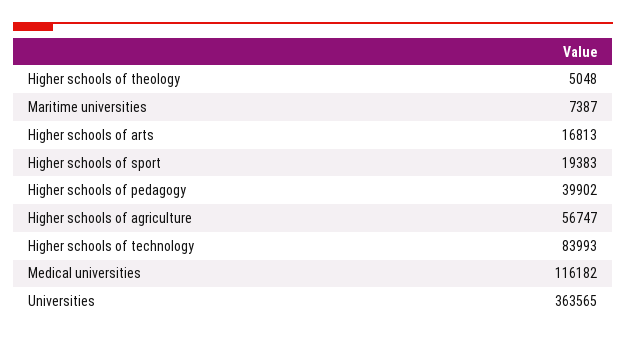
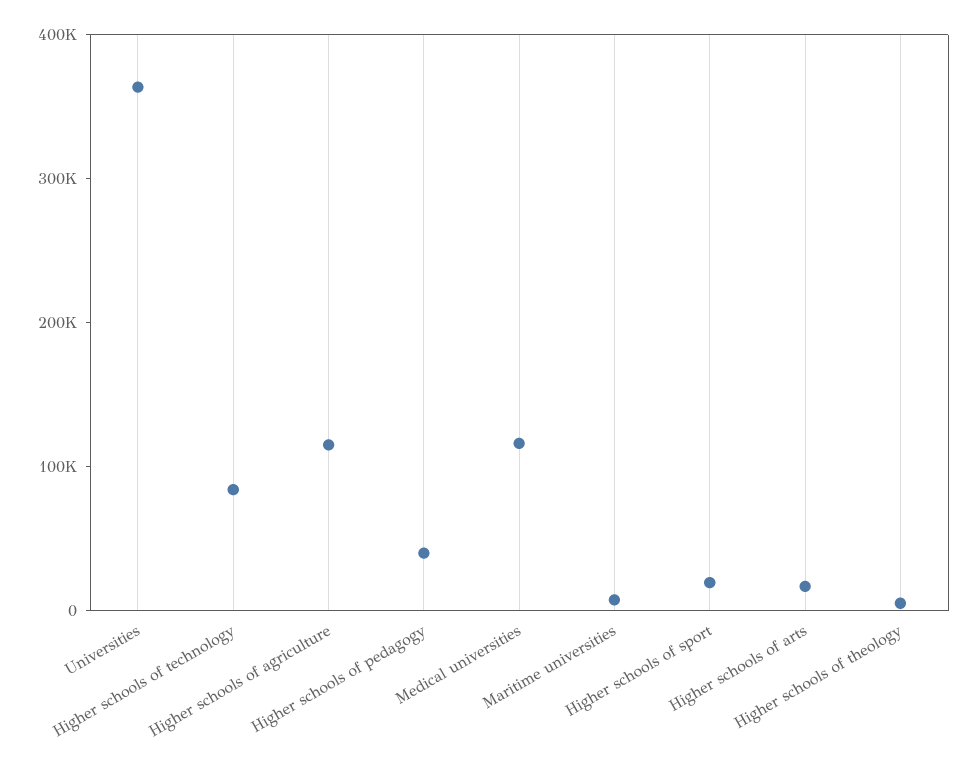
Higher schools of agriculture: 56747 -> 120000

